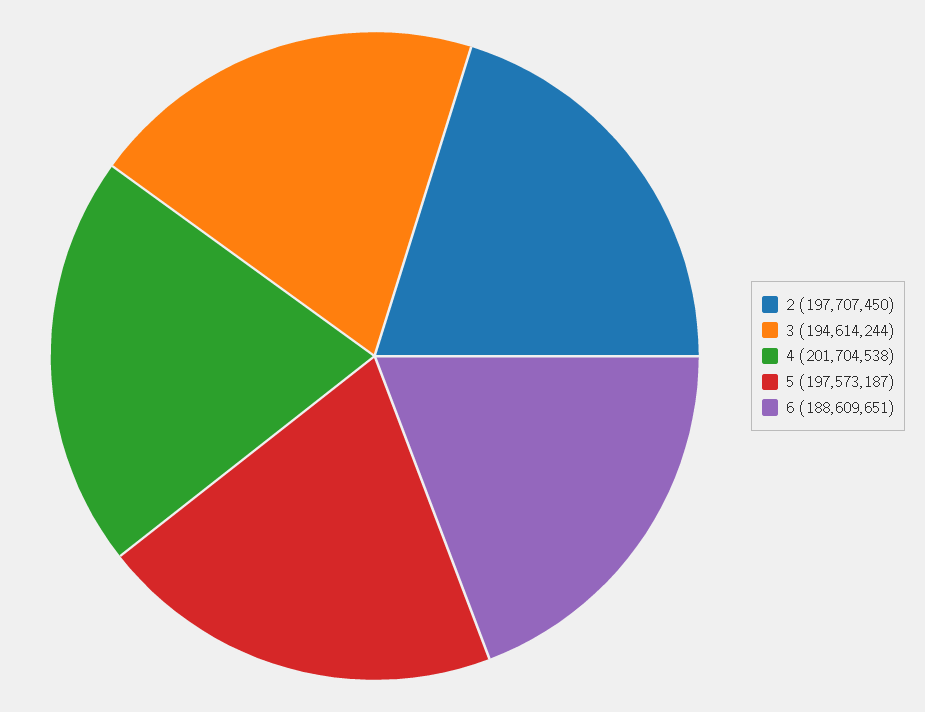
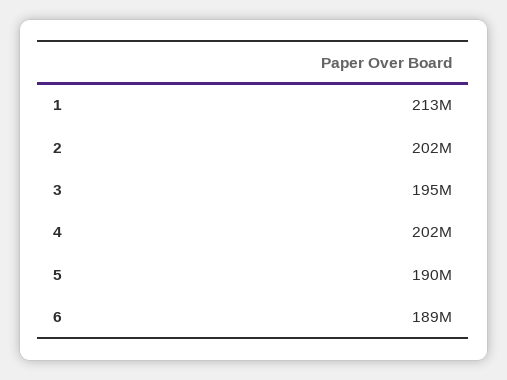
2: 197707450 -> 202000000
5: 197573187 -> 190000000
1: none -> 213000000

